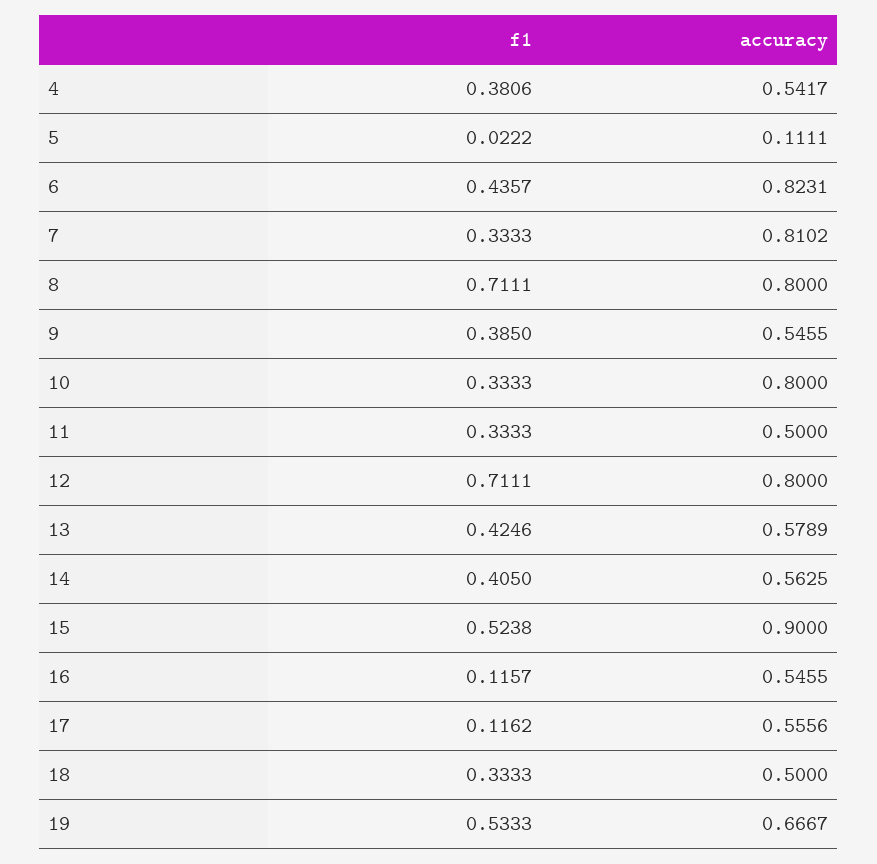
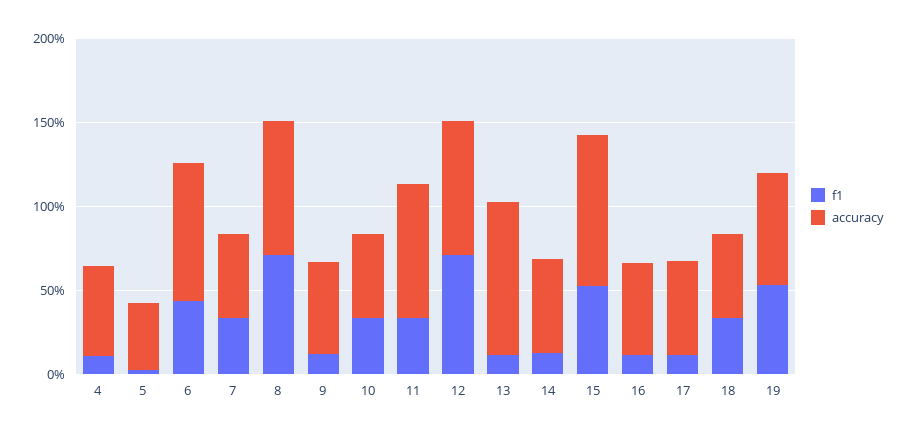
f1, 4: 0.3806 -> 0.1
accuracy, 5: 0.1111 -> 0.4
accuracy, 7: 0.8102 -> 0.5
f1, 9: 0.385 -> 0.1
accuracy, 10: 0.8 -> 0.5
accuracy, 11: 0.5 -> 0.8
f1, 13: 0.4246 -> 0.1
accuracy, 13: 0.5789 -> 0.9
f1, 14: 0.405 -> 0.1

